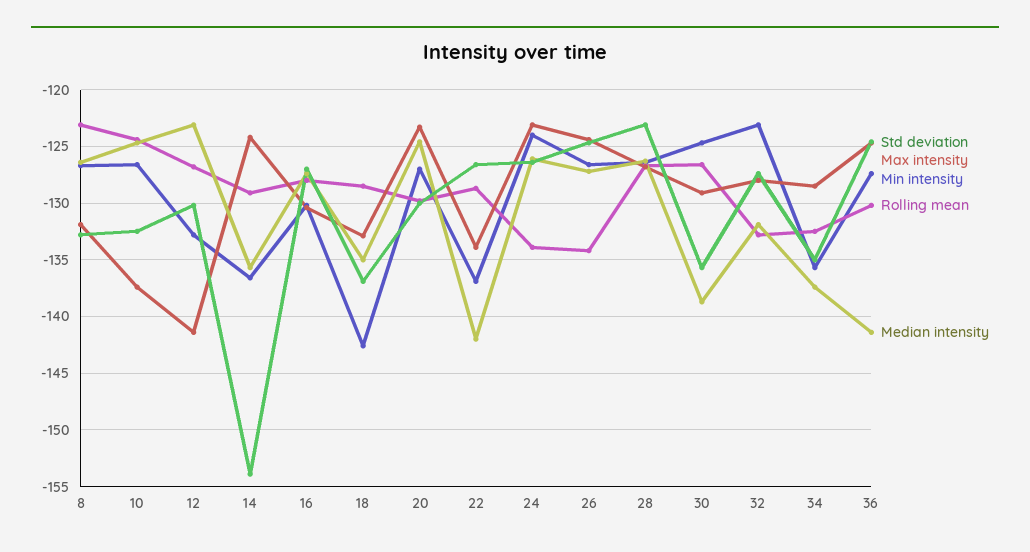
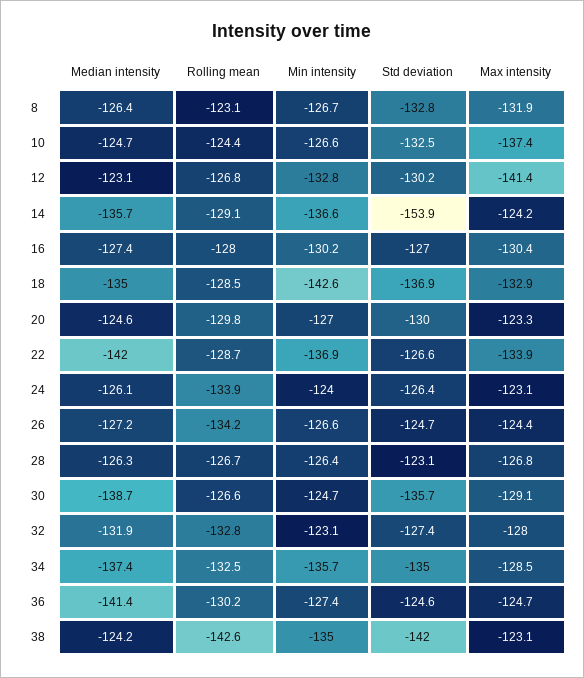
Median intensity, 38: none -> -124.2
Rolling mean, 38: none -> -142.6
Min intensity, 38: none -> -135
Std deviation, 38: none -> -142
Max intensity, 38: none -> -123.1

